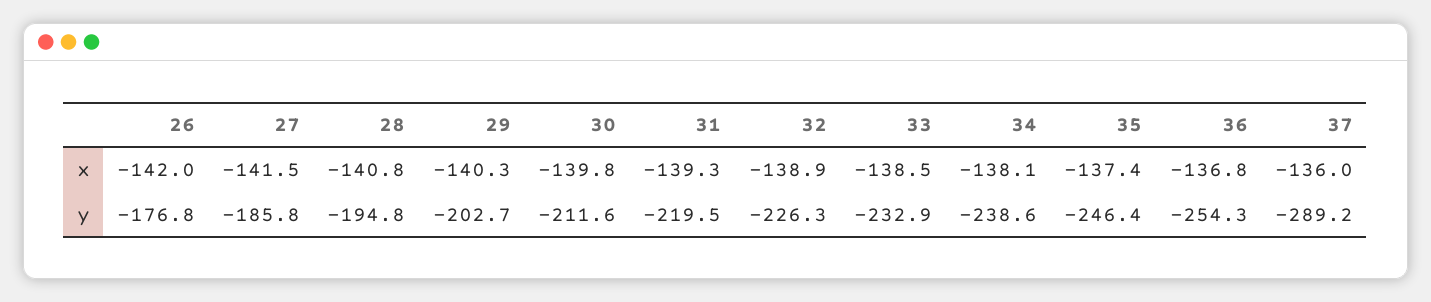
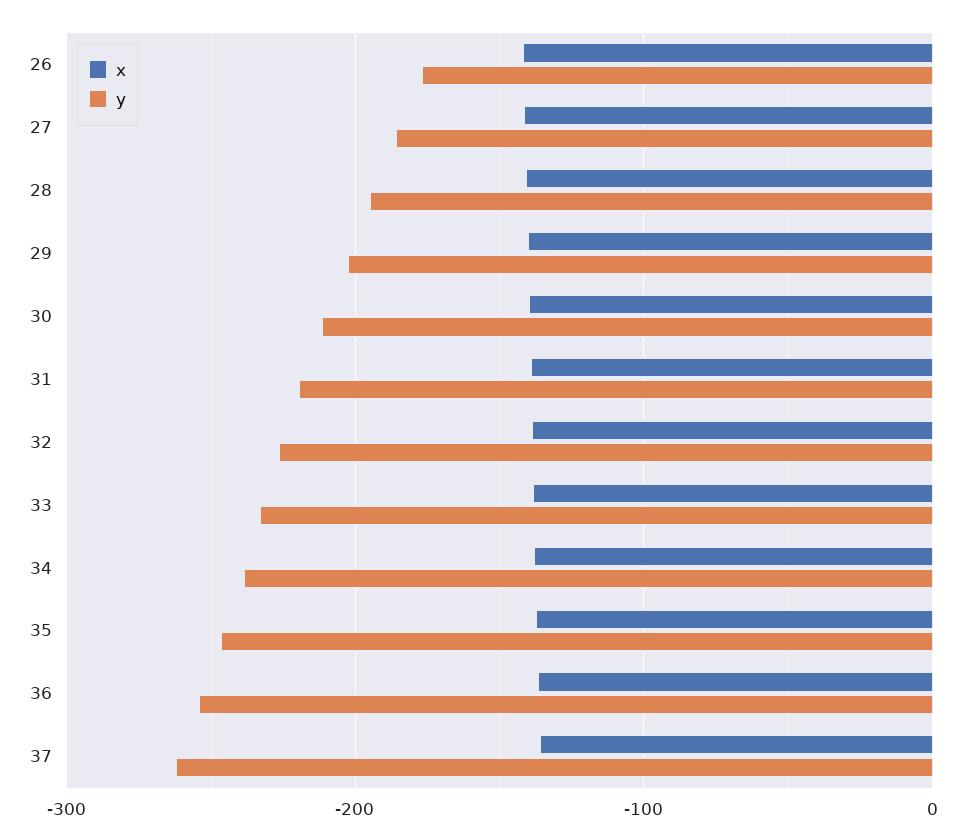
y, 37: -289.2 -> -260

